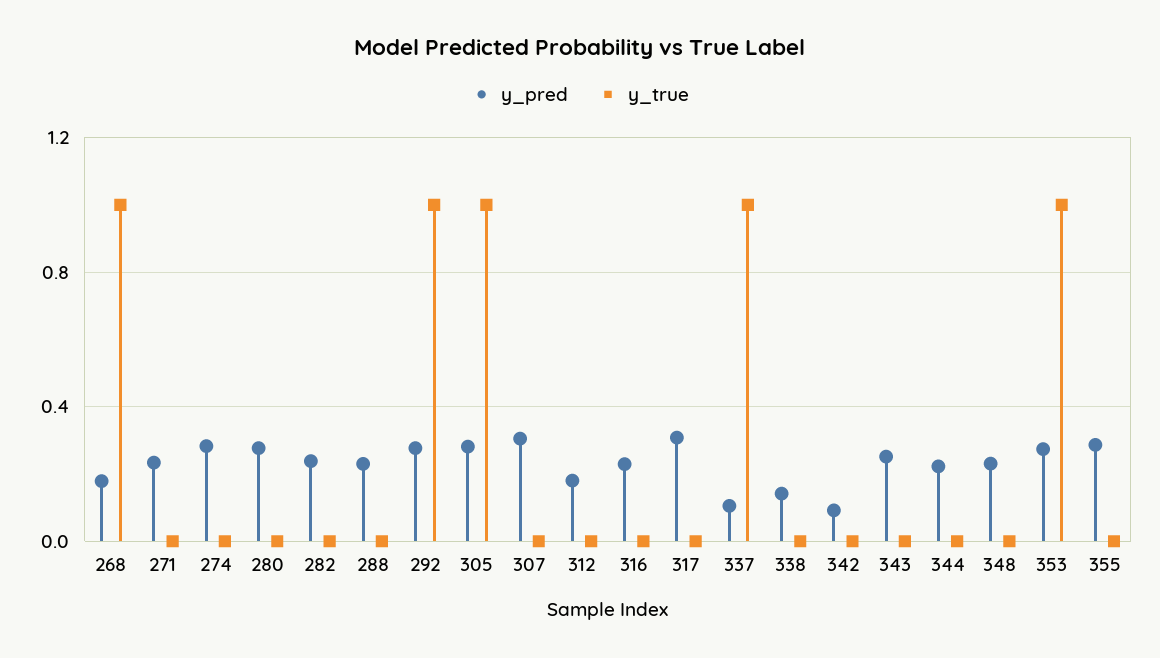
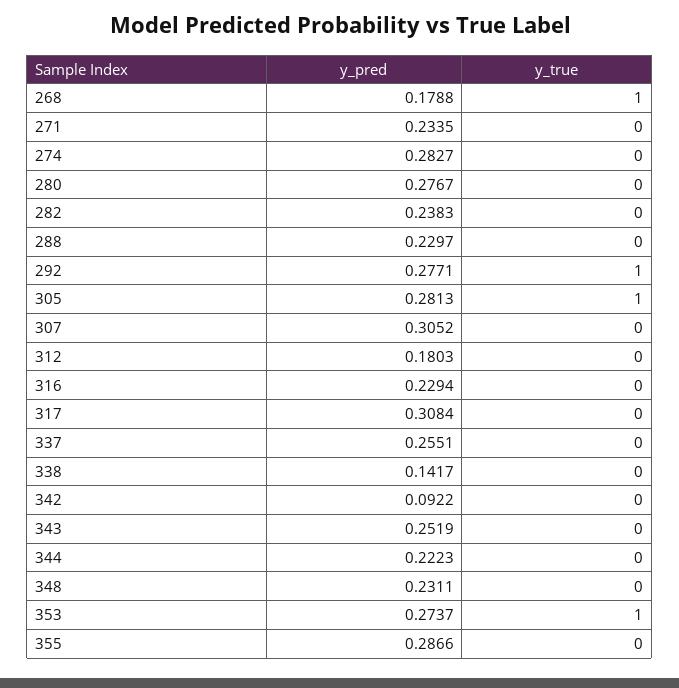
y_pred, 337: 0.1 -> 0.2551
y_true, 337: 1 -> 0

